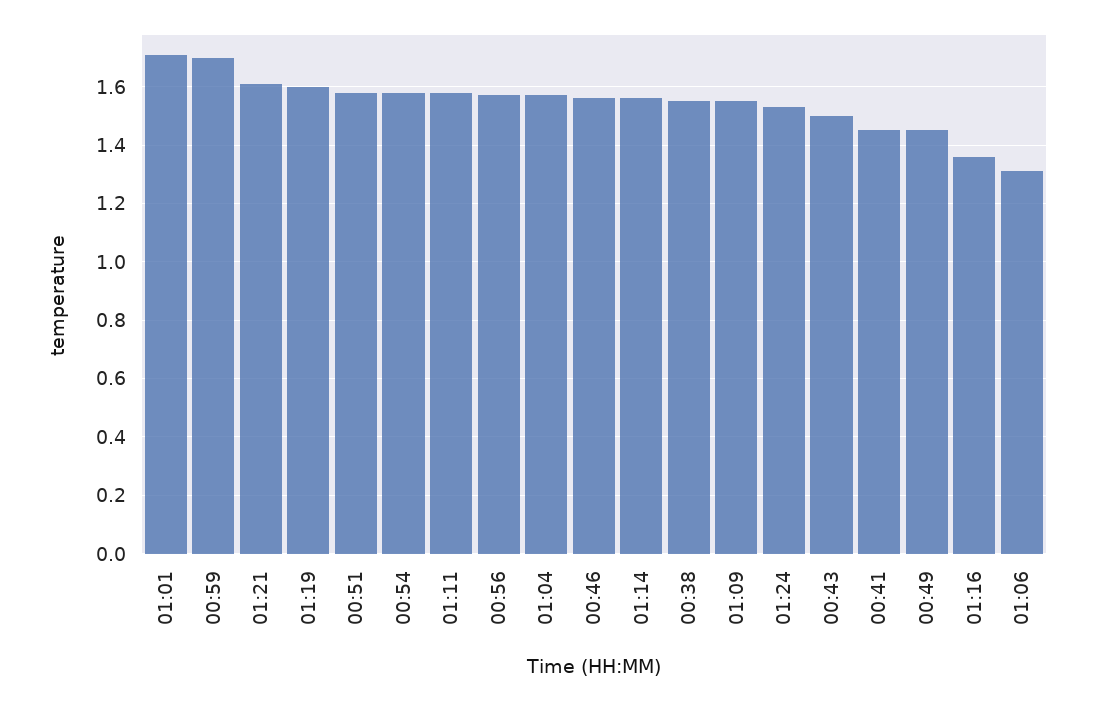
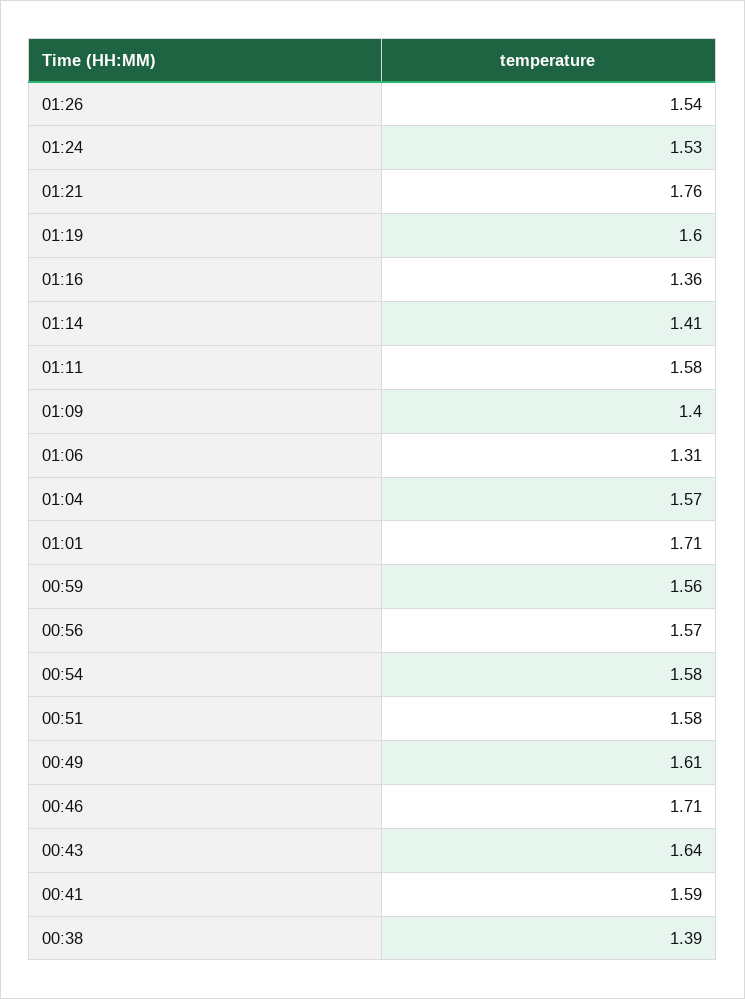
00:59: 1.7 -> 1.56
01:21: 1.6 -> 1.76
00:46: 1.55 -> 1.71
01:14: 1.55 -> 1.41
00:38: 1.55 -> 1.39
01:09: 1.55 -> 1.4
00:43: 1.5 -> 1.64
00:41: 1.45 -> 1.59
00:49: 1.45 -> 1.61
01:26: none -> 1.54

